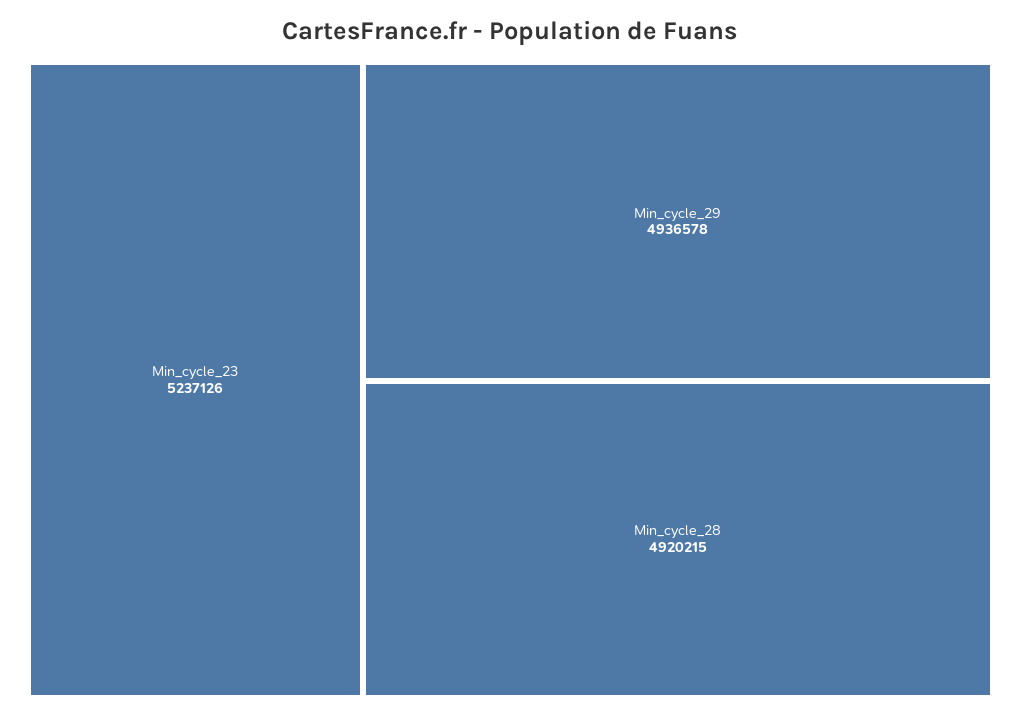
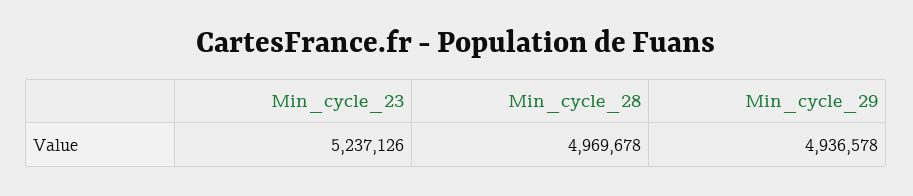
Min_cycle_28: 4920215 -> 4969678

